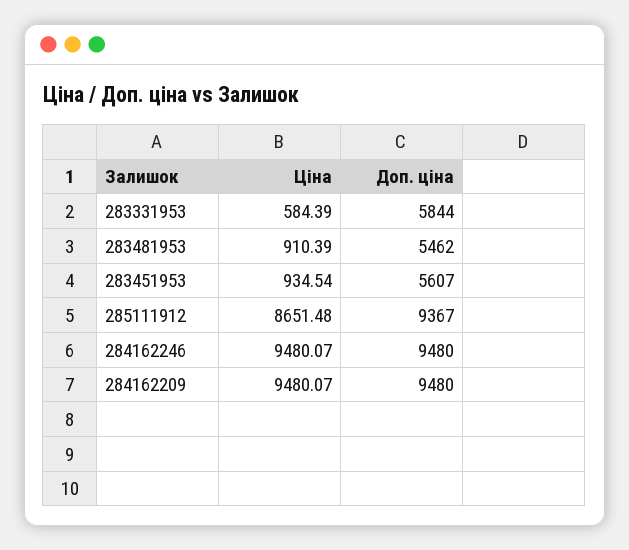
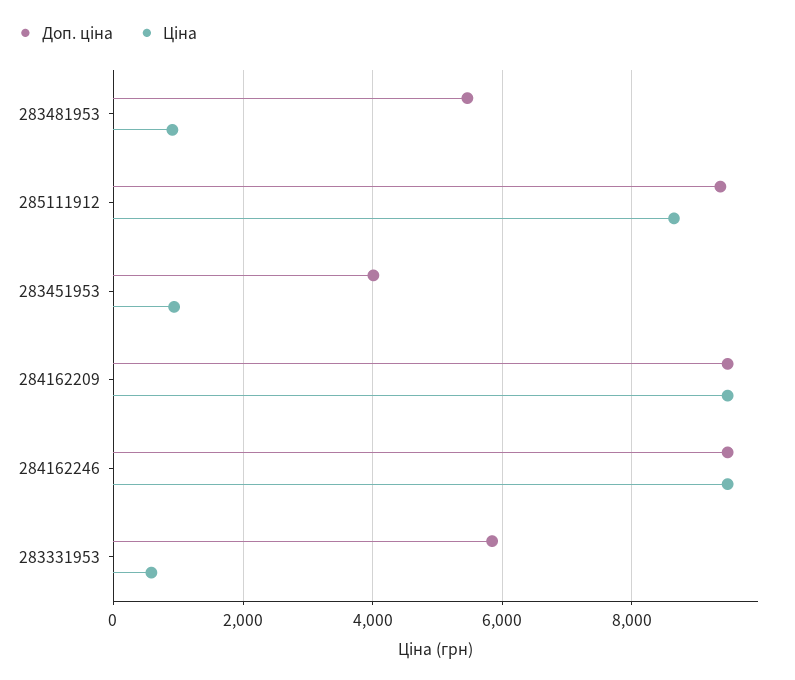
Доп. ціна, 283451953: 5607 -> 4000

